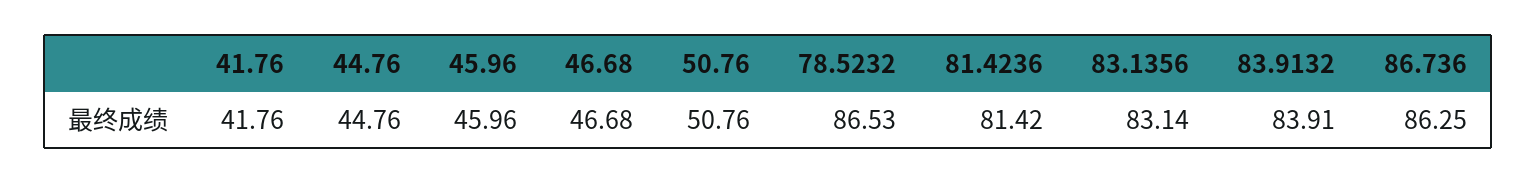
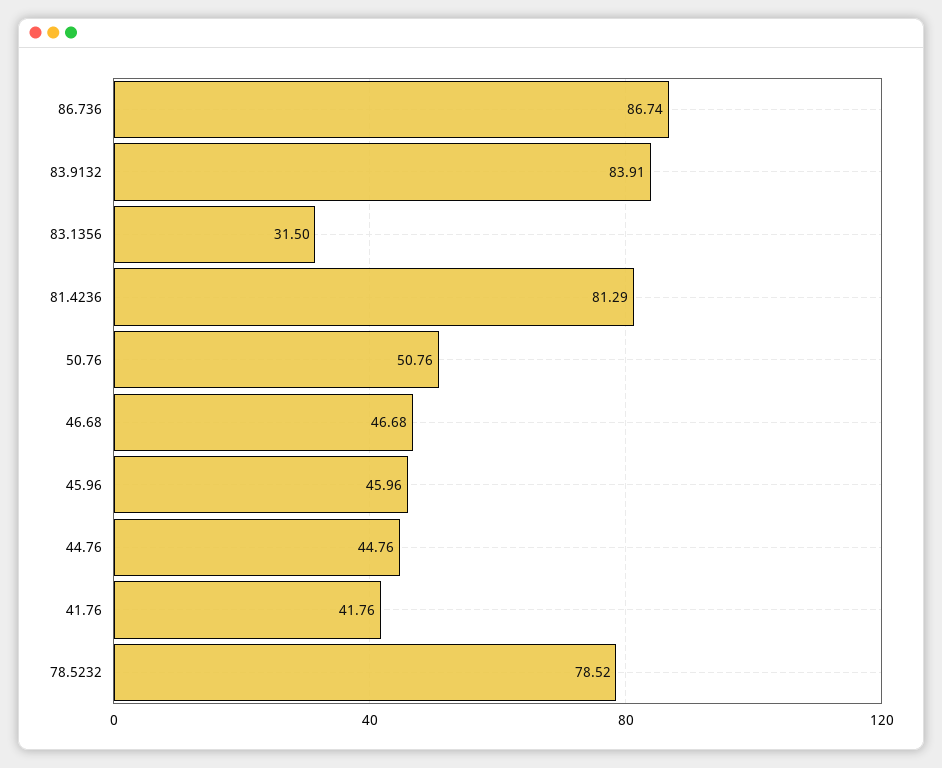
78.5232: 86.53 -> 78.52
81.4236: 81.42 -> 81.29
83.1356: 83.14 -> 31.5
86.736: 86.25 -> 86.74

